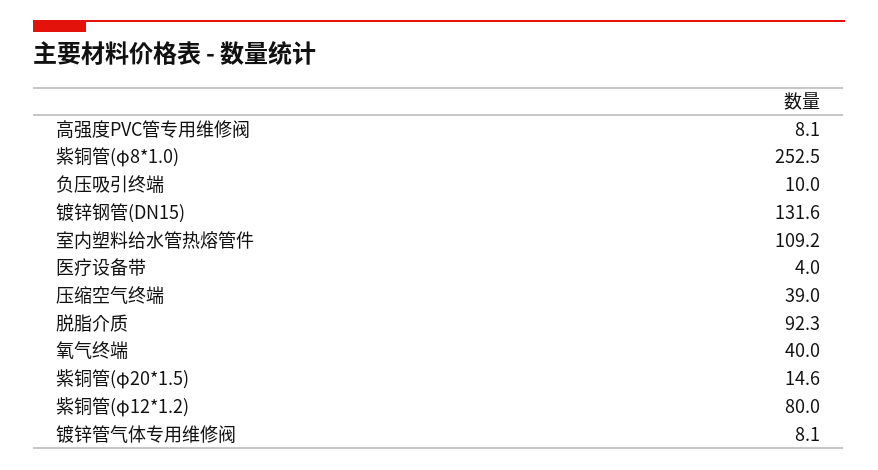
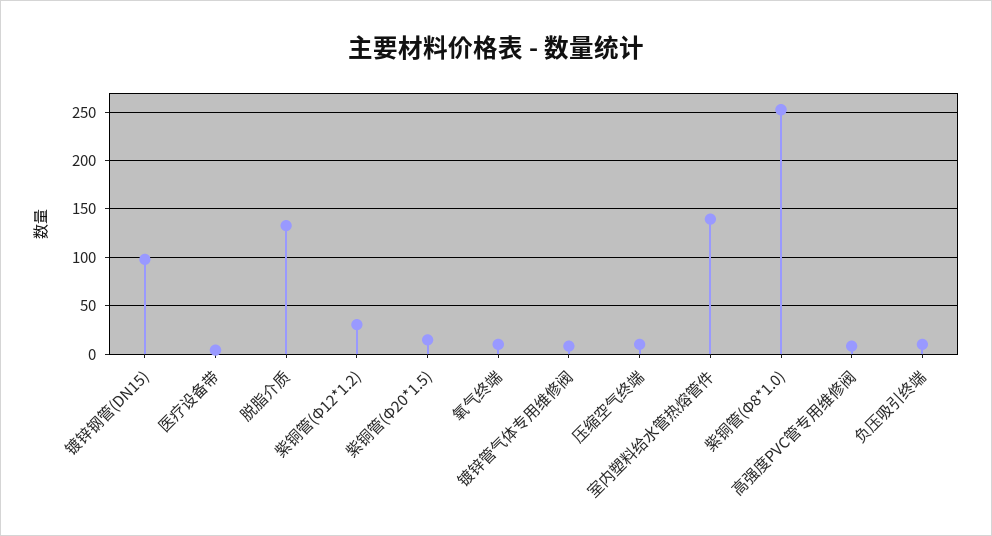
镀锌钢管(DN15): 131.6 -> 100
室内塑料给水管热熔管件: 109.2 -> 140
压缩空气终端: 39 -> 10
脱脂介质: 92.3 -> 130
氧气终端: 40 -> 10
紫铜管(φ12*1.2): 80 -> 30

